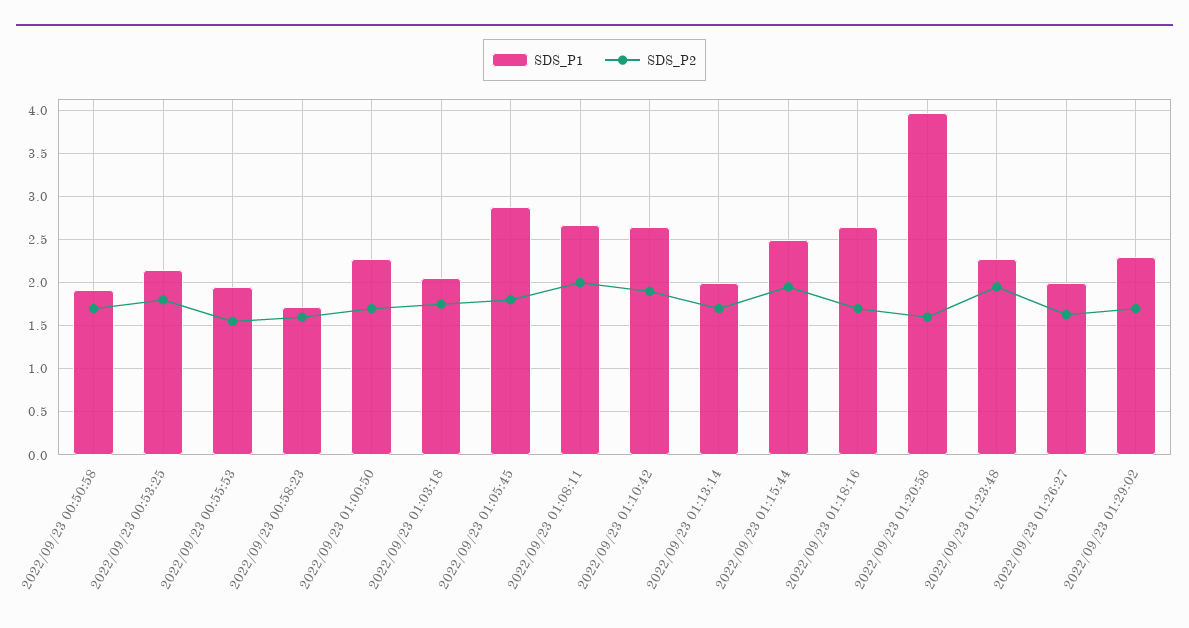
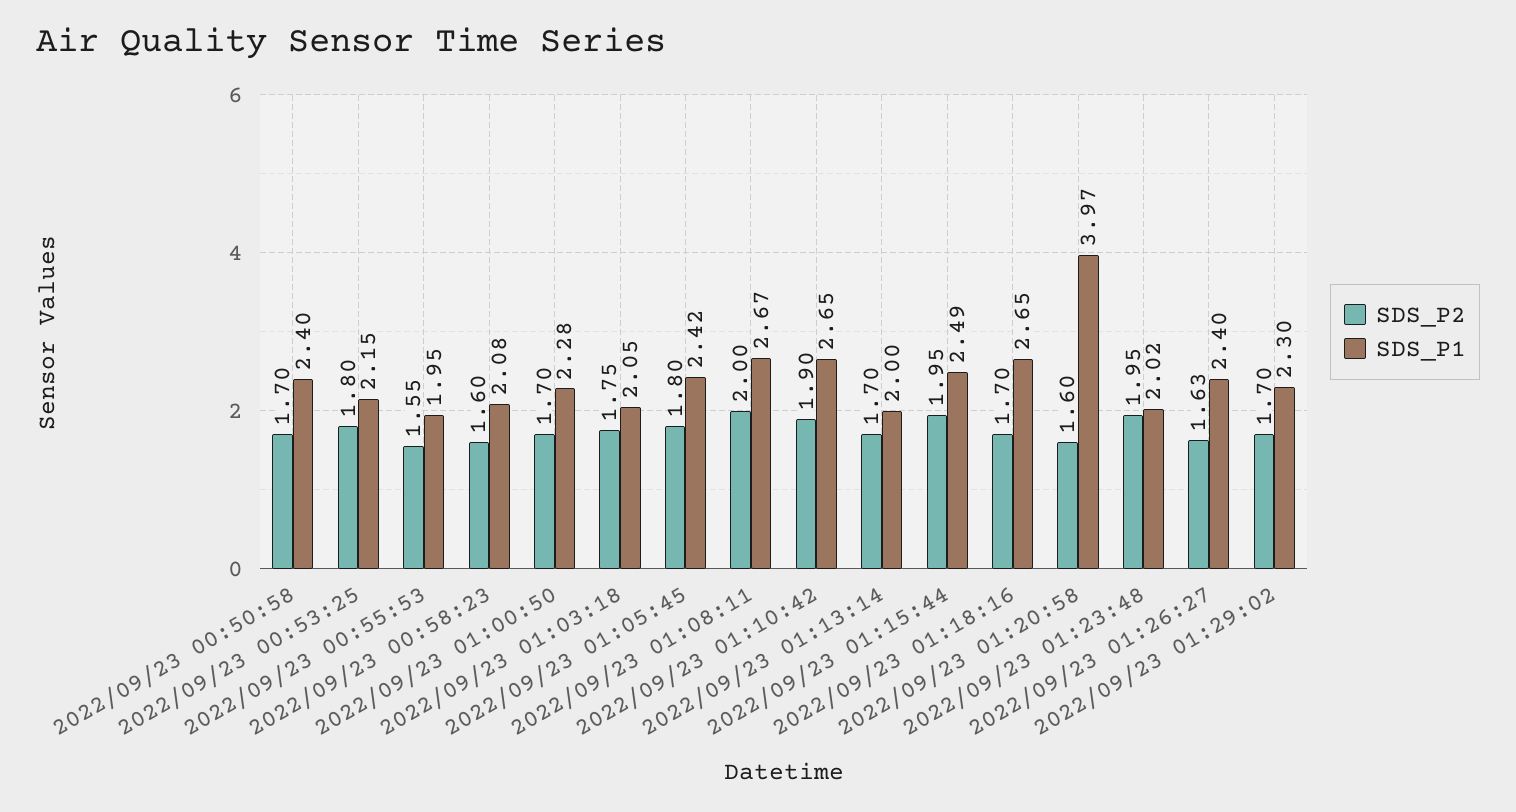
SDS_P1, 2022/09/23 00:50:58: 1.9 -> 2.4
SDS_P1, 2022/09/23 00:58:23: 1.7 -> 2.08
SDS_P1, 2022/09/23 01:05:45: 2.9 -> 2.42
SDS_P1, 2022/09/23 01:23:48: 2.3 -> 2.02
SDS_P1, 2022/09/23 01:26:27: 2 -> 2.4

